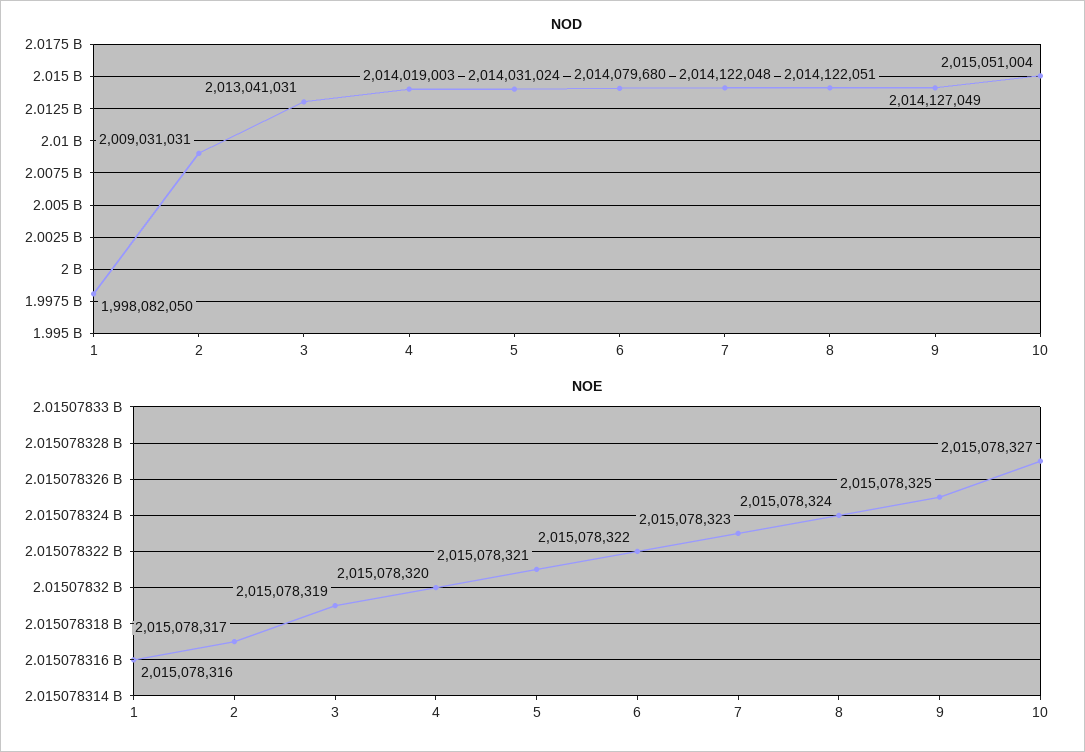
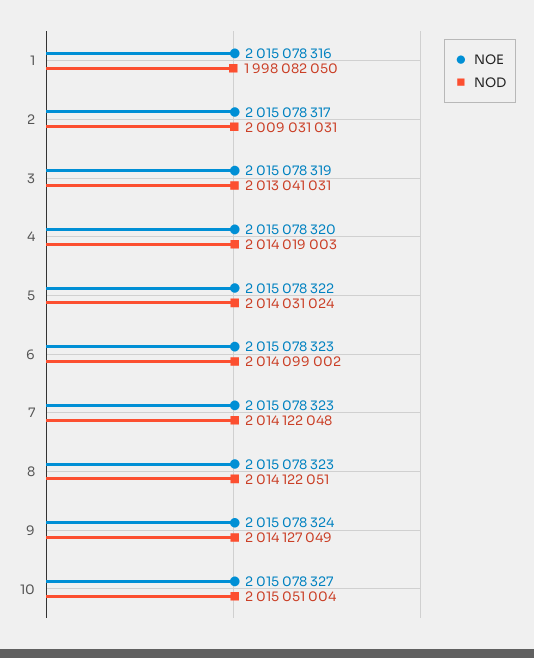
NOD, 6: 2014079680 -> 2014099002
NOE, 5: 2015078321 -> 2015078322
NOE, 6: 2015078322 -> 2015078323
NOE, 8: 2015078324 -> 2015078323
NOE, 9: 2015078325 -> 2015078324

